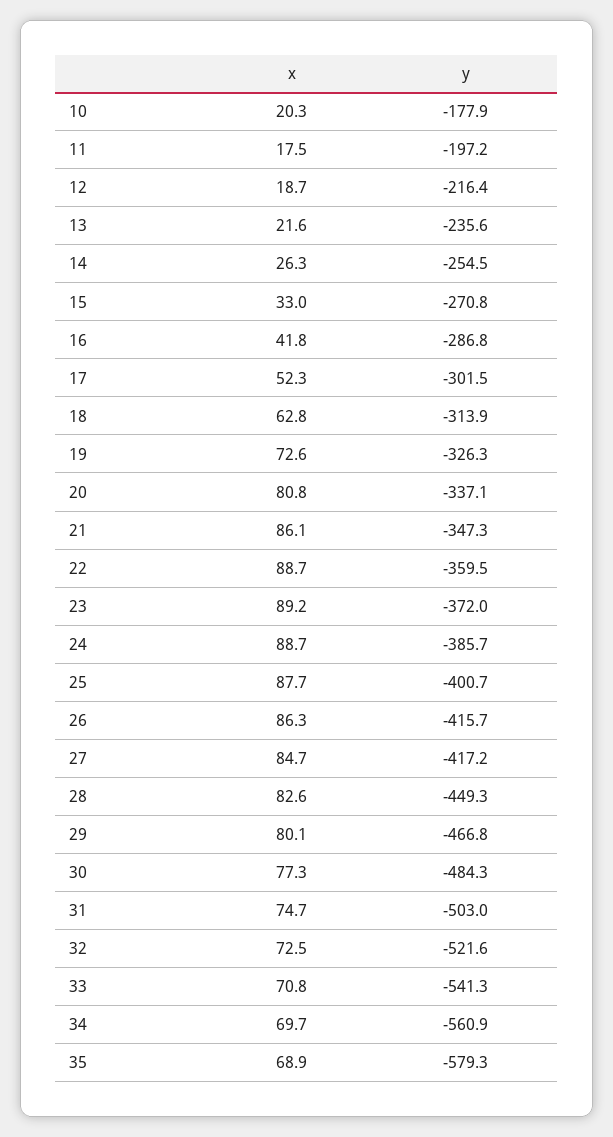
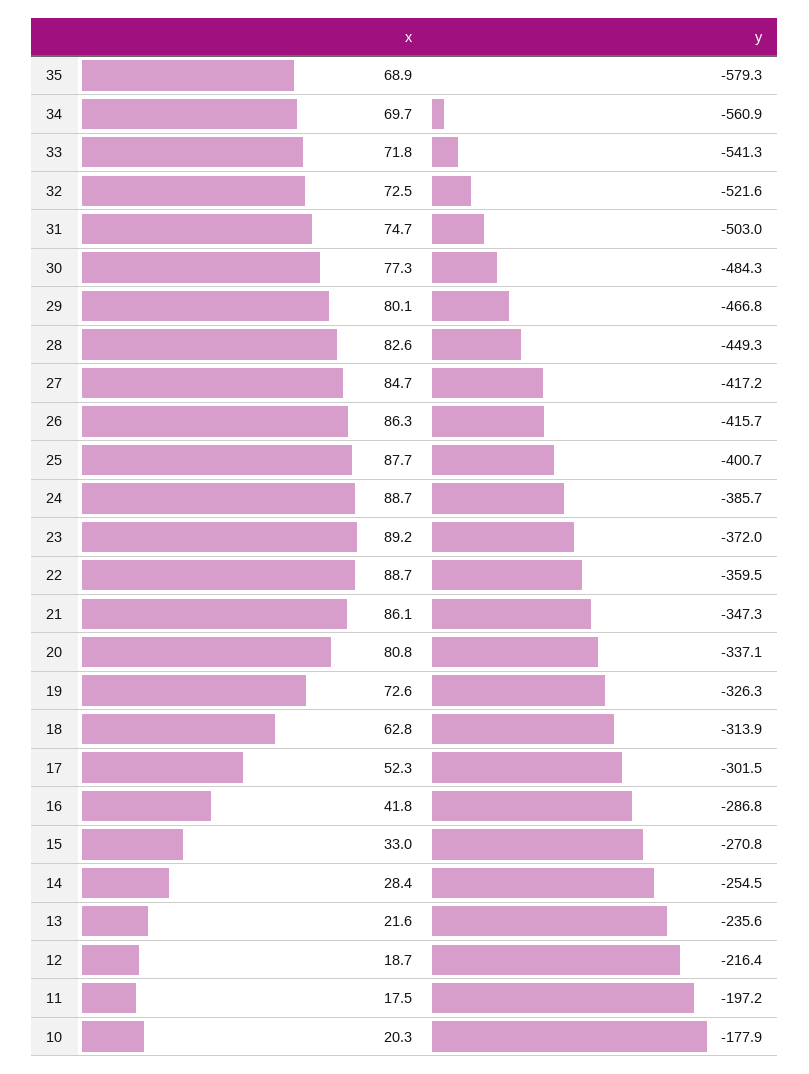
x, 14: 26.3 -> 28.4
x, 33: 70.8 -> 71.8

